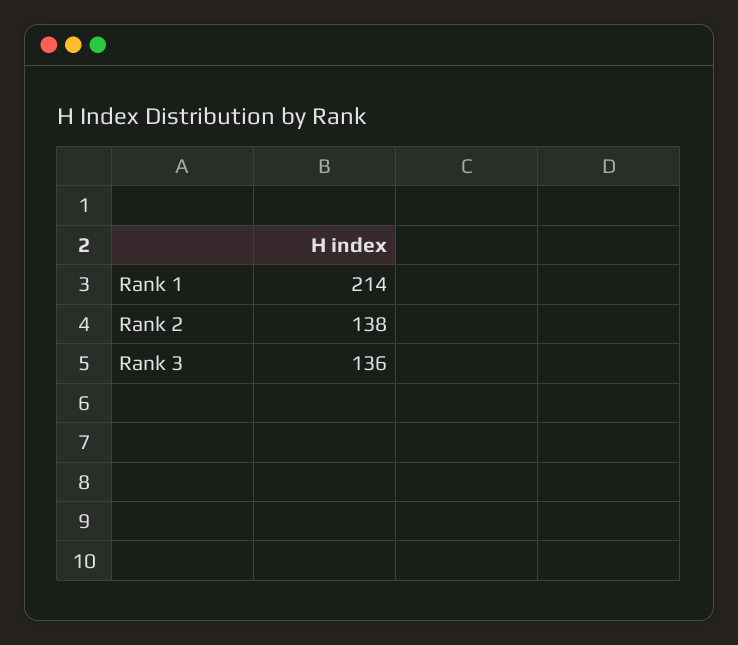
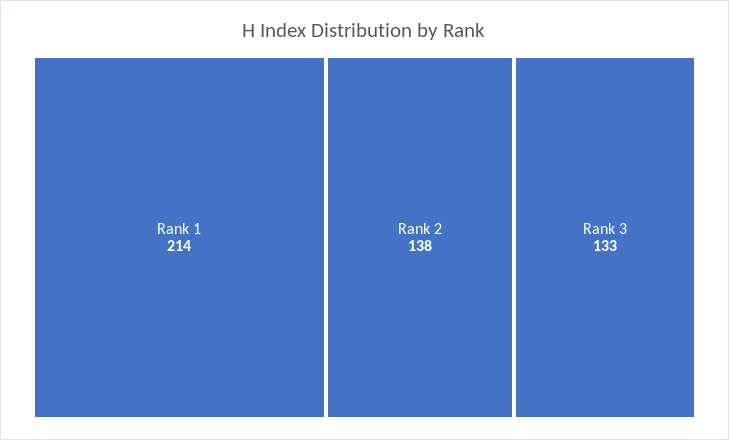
Rank 3: 136 -> 133

